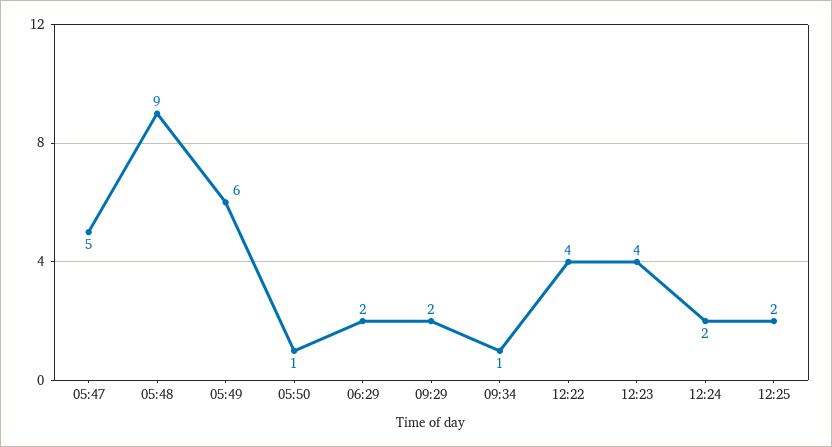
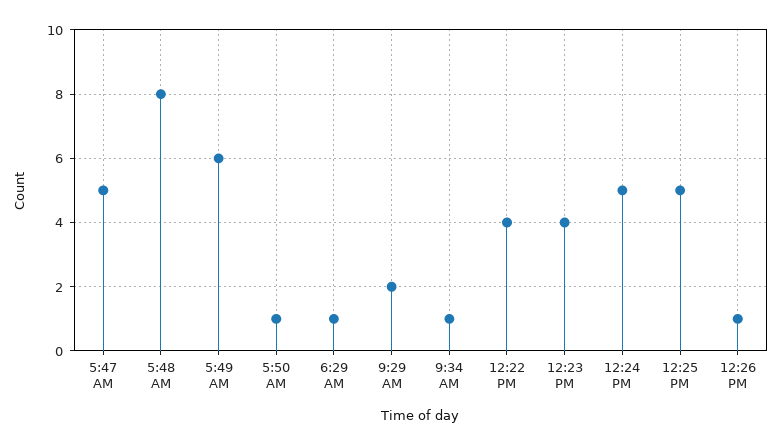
05:48: 9 -> 8
06:29: 2 -> 1
12:24: 2 -> 5
12:25: 2 -> 5
12:26 PM: none -> 1

